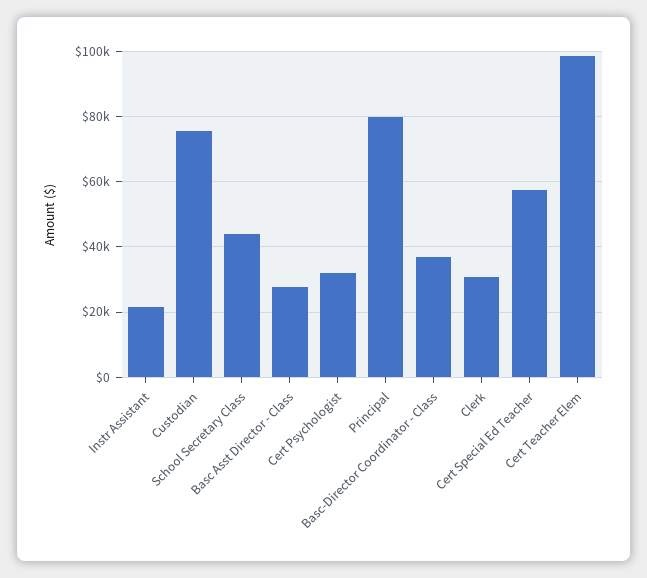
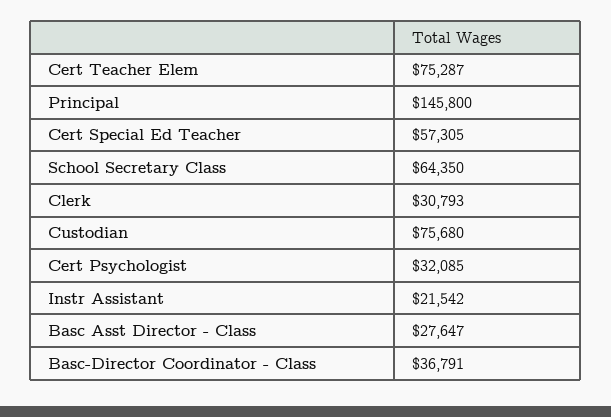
School Secretary Class: 44000 -> 64350
Principal: 80000 -> 145800
Cert Teacher Elem: 98000 -> 75287

